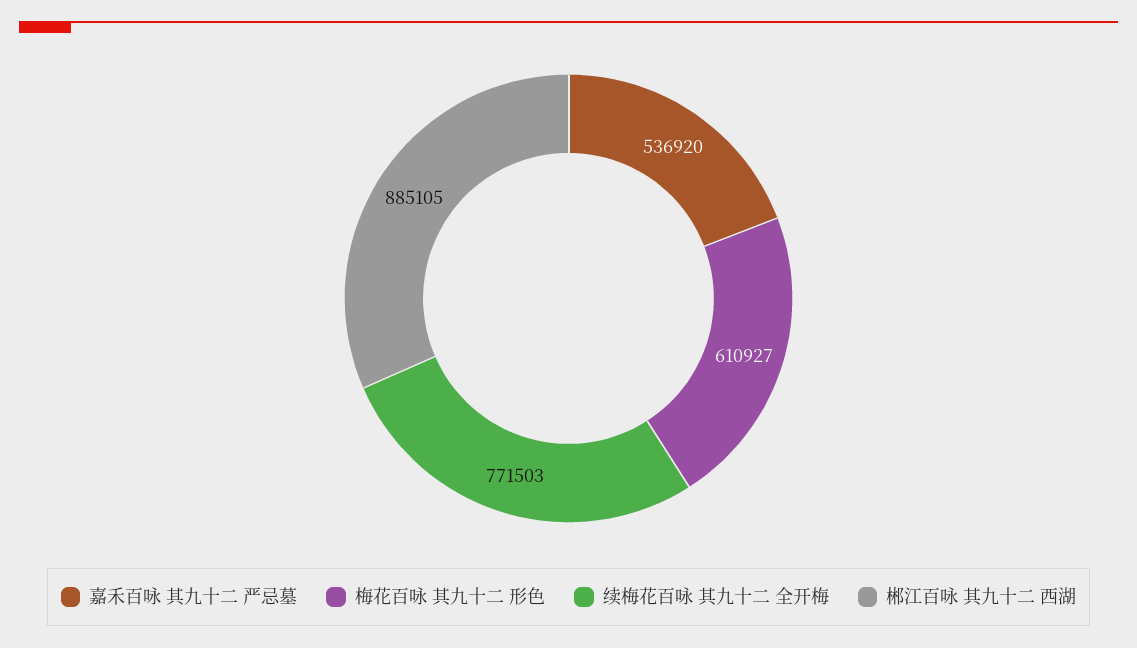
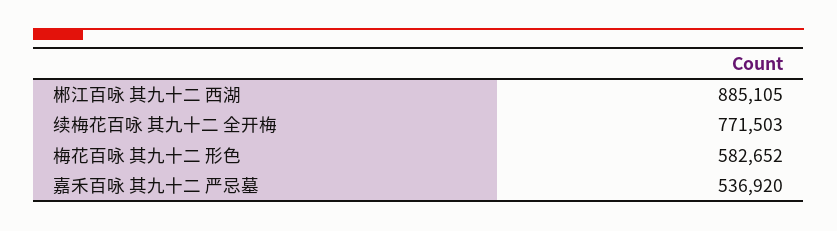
梅花百咏 其九十二 形色: 610927 -> 582652

